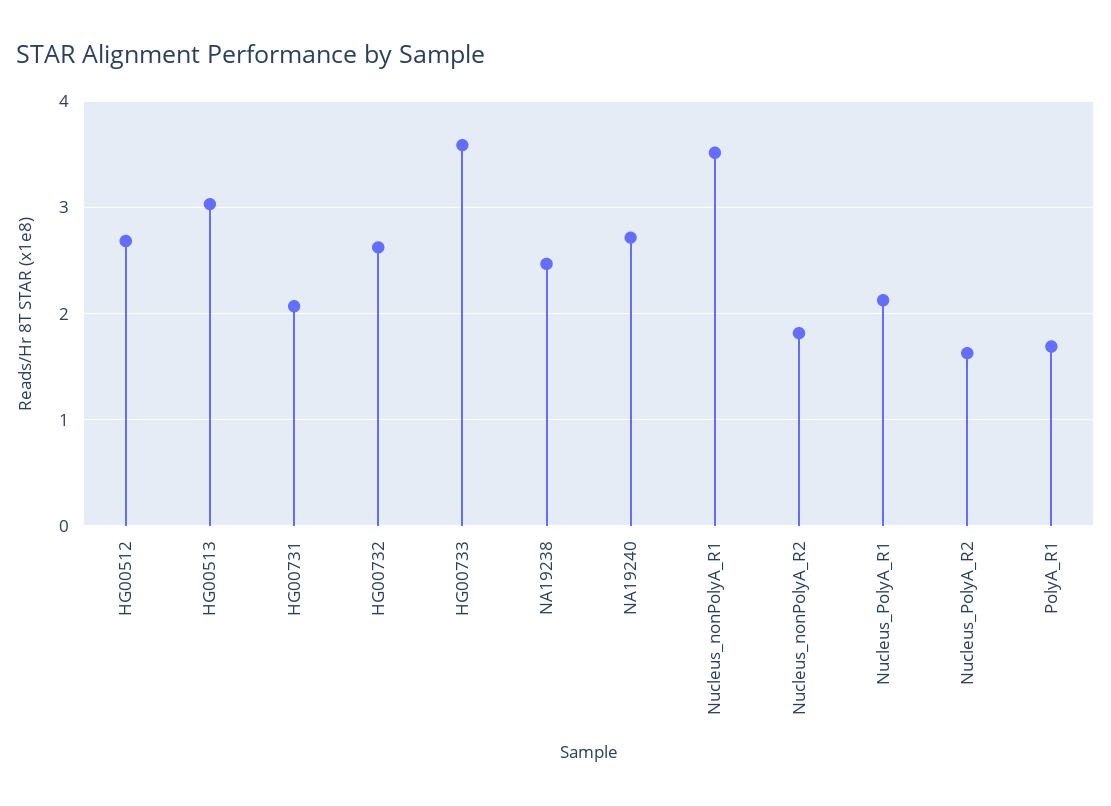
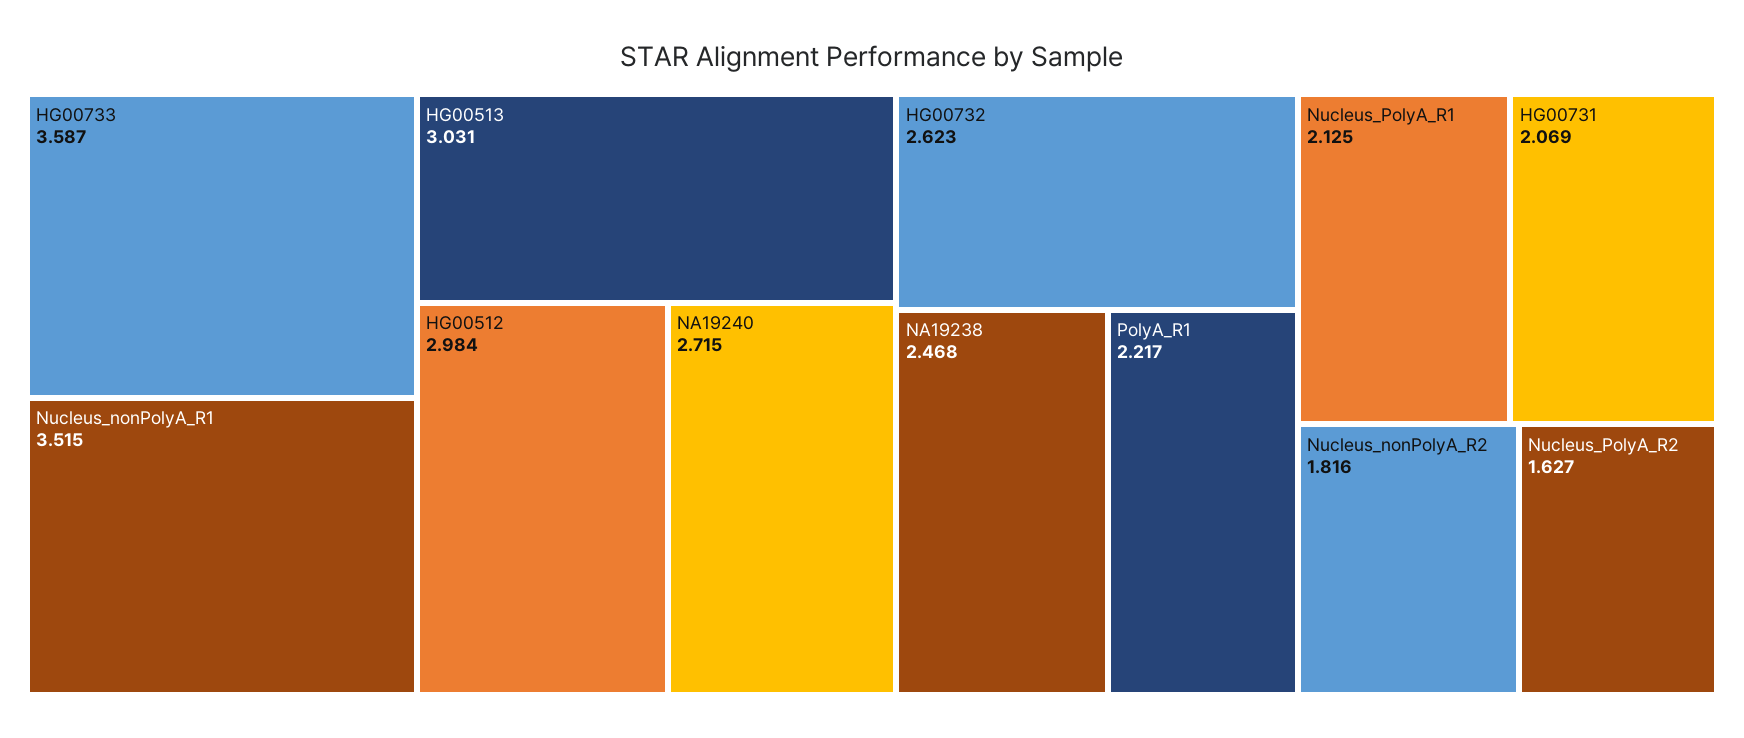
HG00512: 2.7 -> 2.984
PolyA_R1: 1.7 -> 2.217

